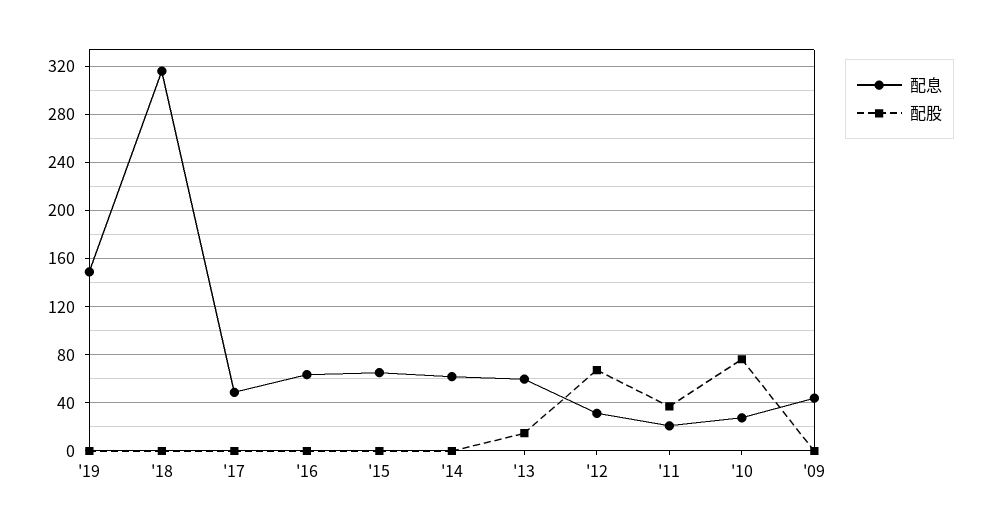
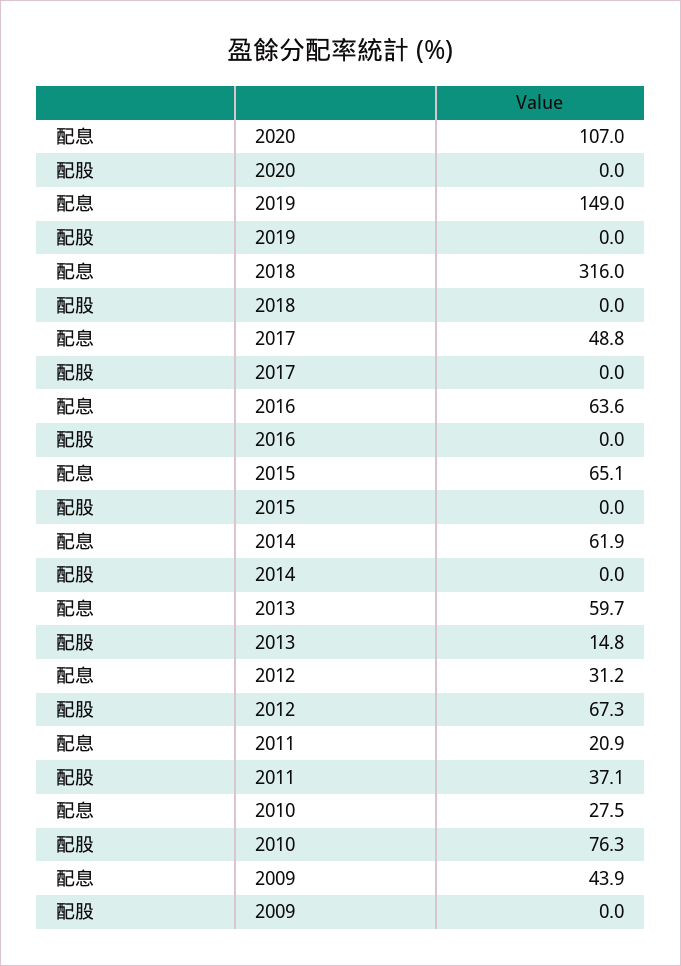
配息, 2020: none -> 107
配股, 2020: none -> 0

